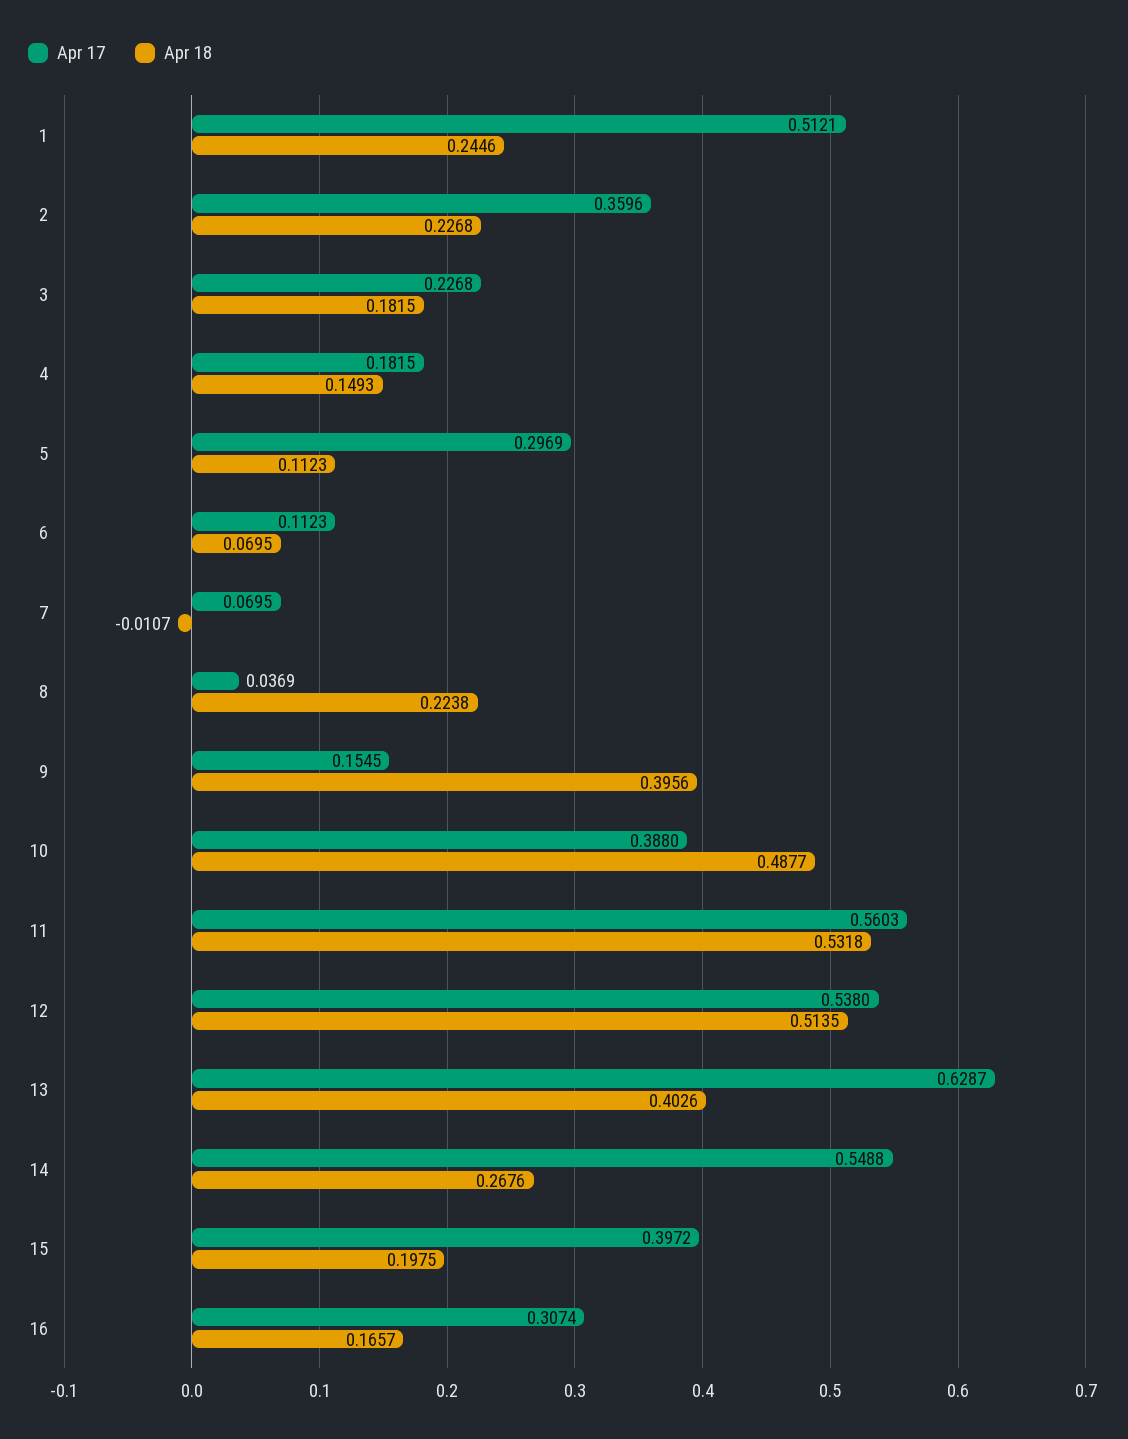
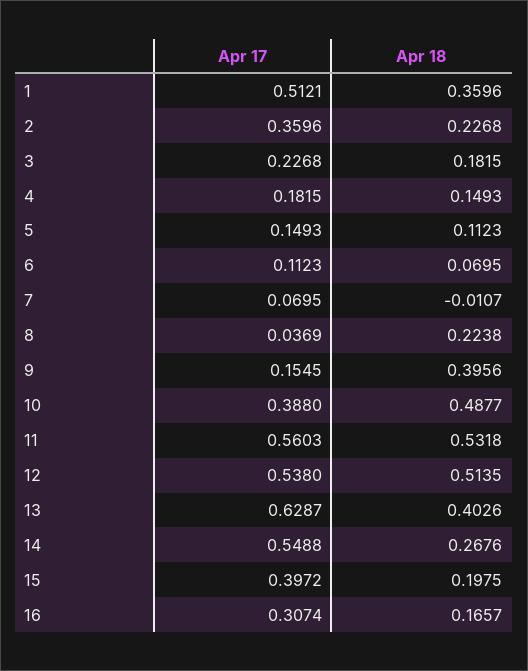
Apr 18, 1: 0.2446 -> 0.3596
Apr 17, 5: 0.2969 -> 0.1493

